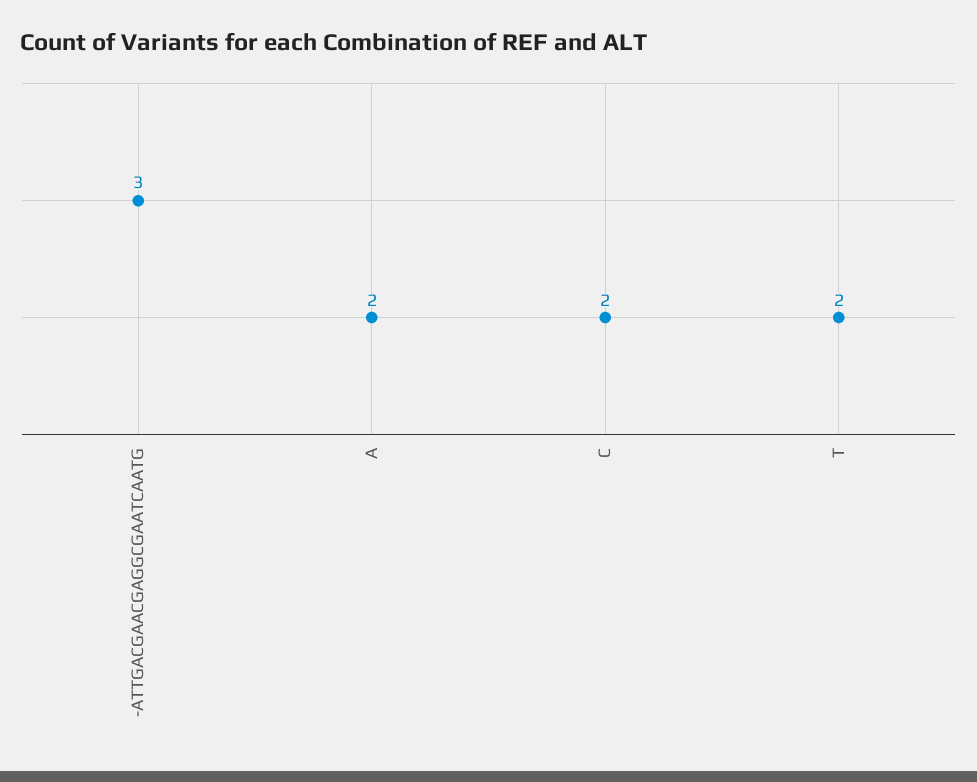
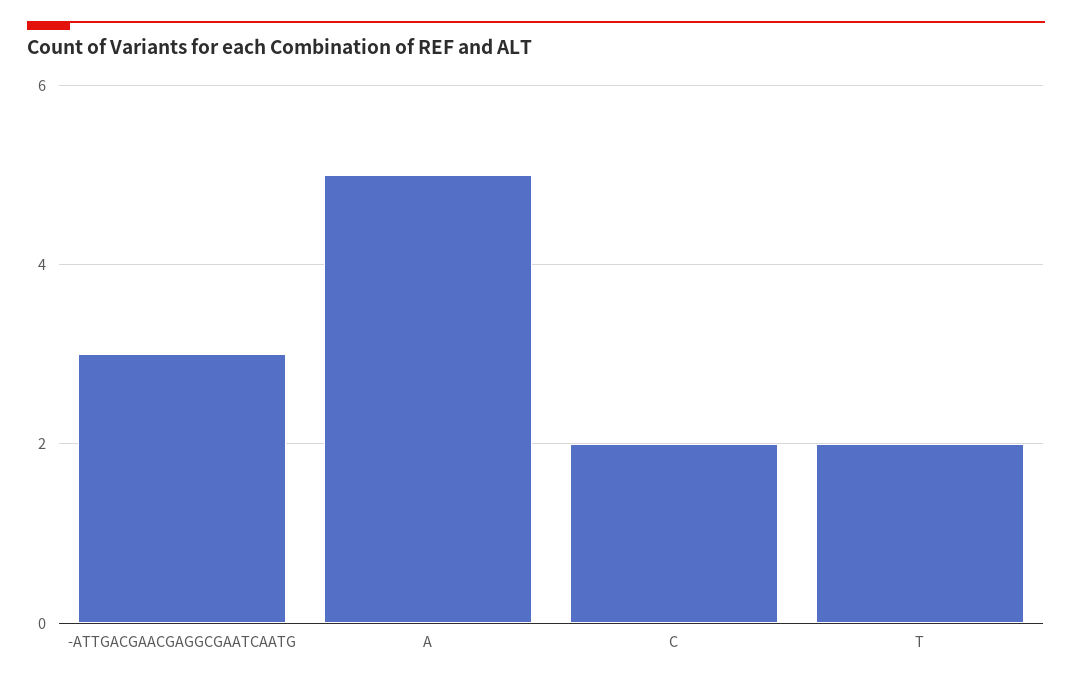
A: 2 -> 5

